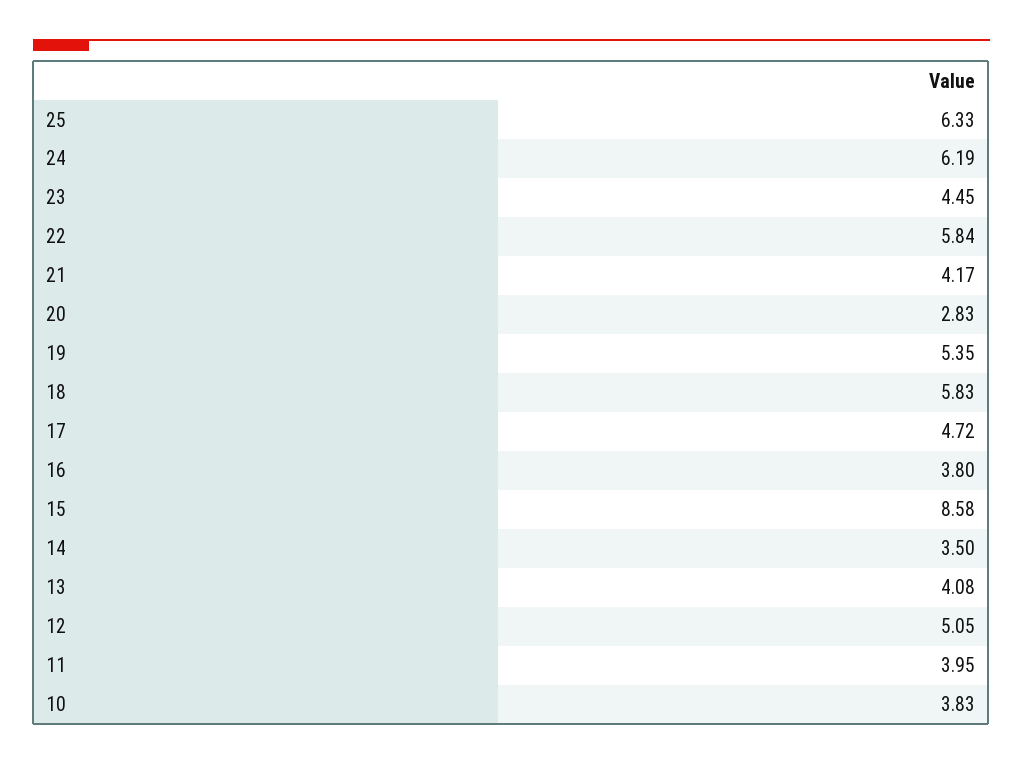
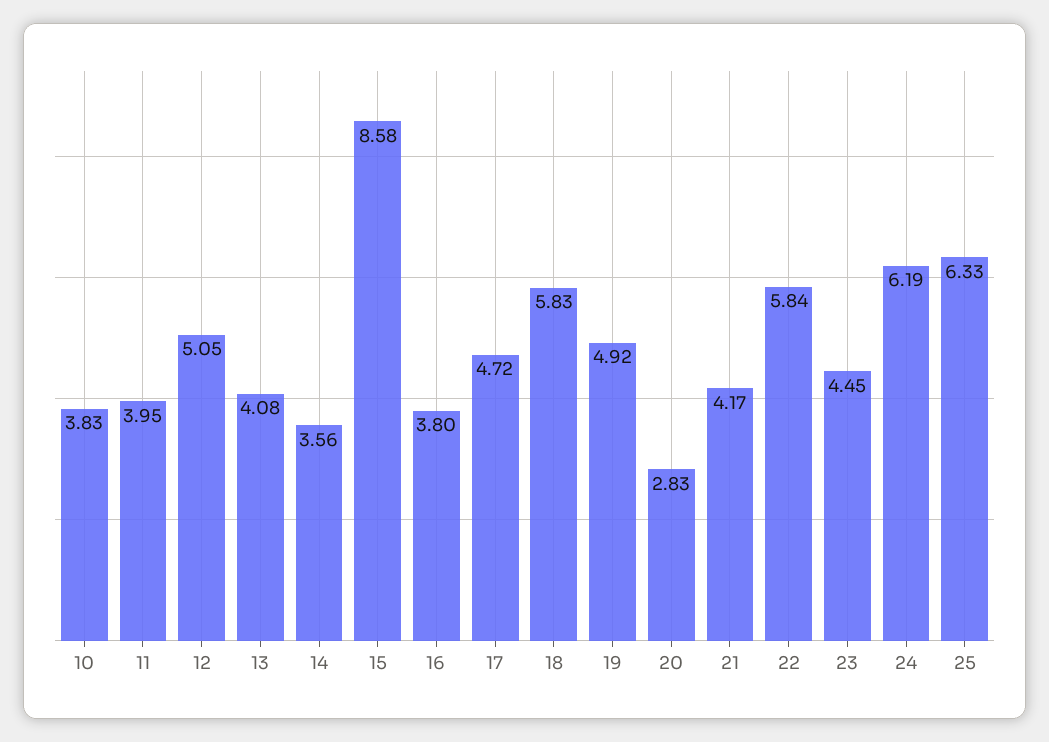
19: 5.35 -> 4.92
14: 3.5 -> 3.56

